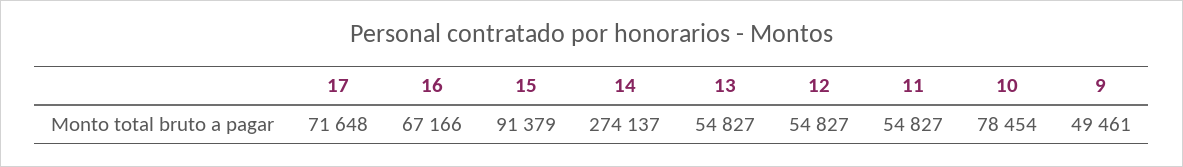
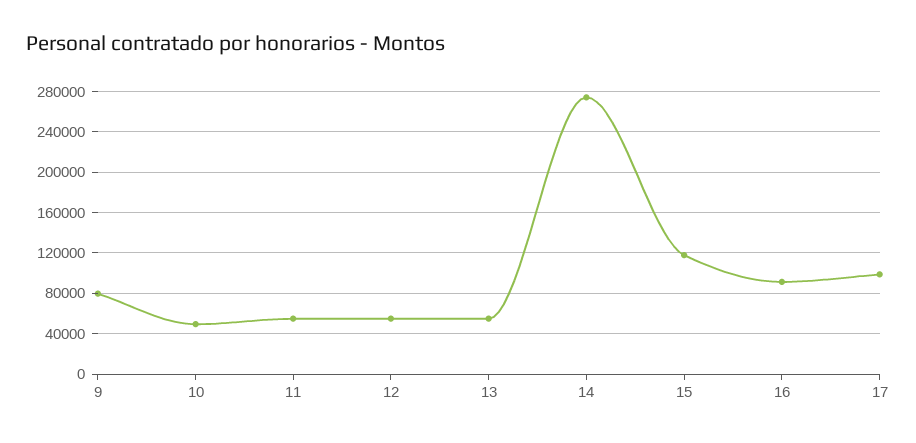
17: 71648 -> 100000
16: 67166 -> 90000
15: 91379 -> 120000
10: 78454 -> 50000
9: 49461 -> 80000

